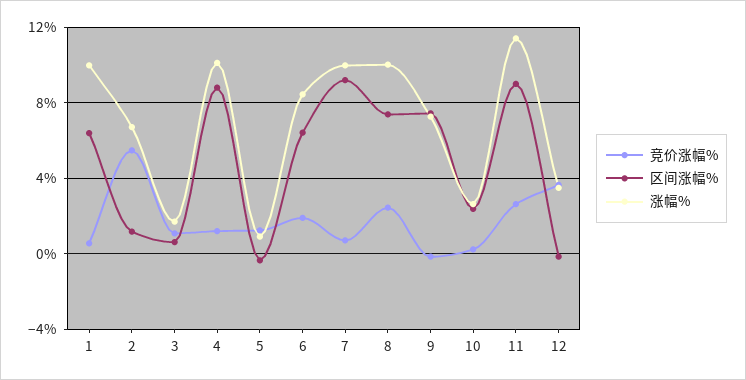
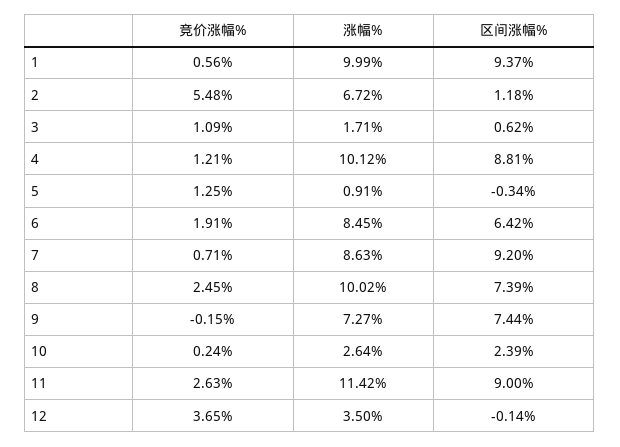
区间涨幅%, 1: 6.5 -> 9.37
涨幅%, 7: 10 -> 8.63

